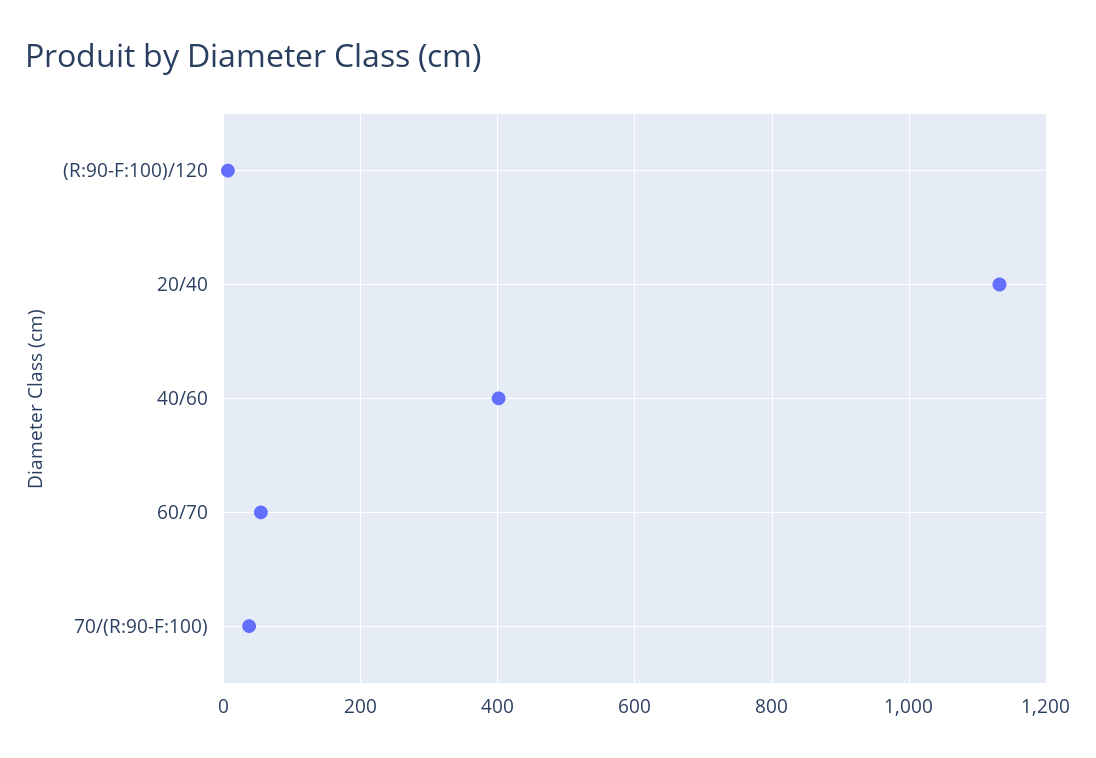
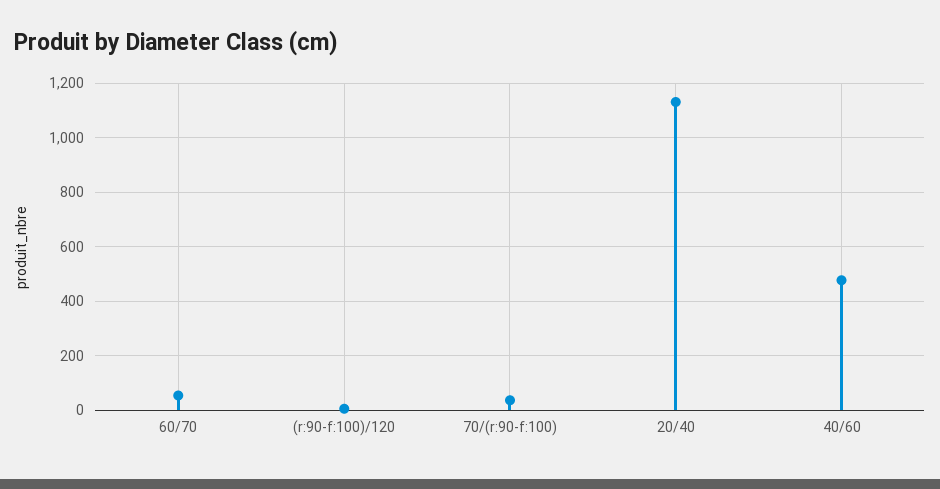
40/60: 400 -> 475

